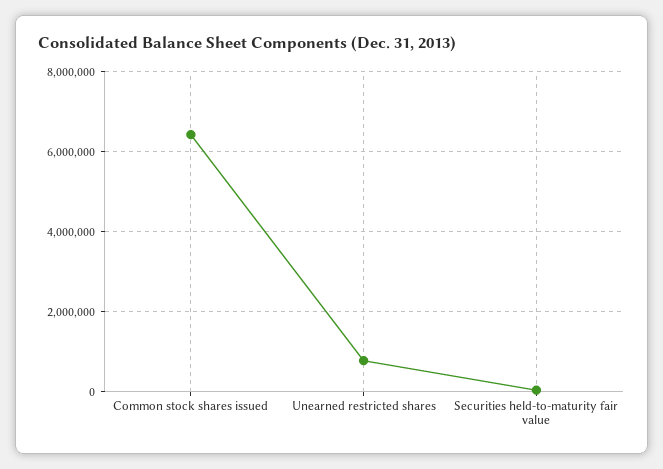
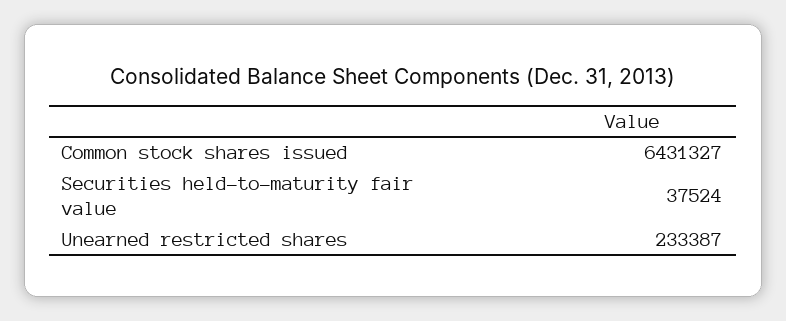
Unearned restricted shares: 800000 -> 233387

